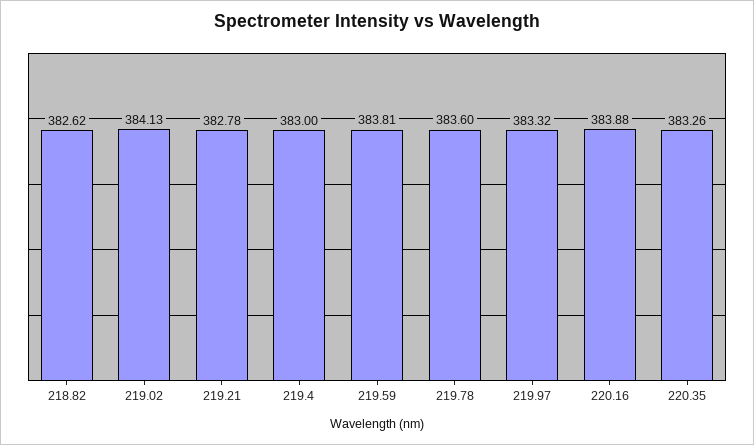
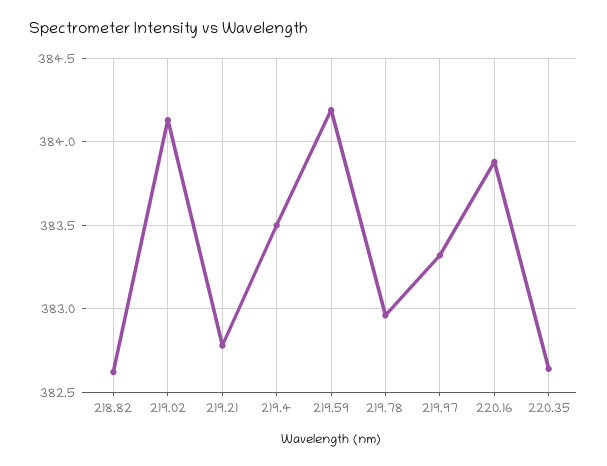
219.4: 383 -> 383.5
219.59: 383.81 -> 384.2
219.78: 383.6 -> 382.95
220.35: 383.26 -> 382.65

